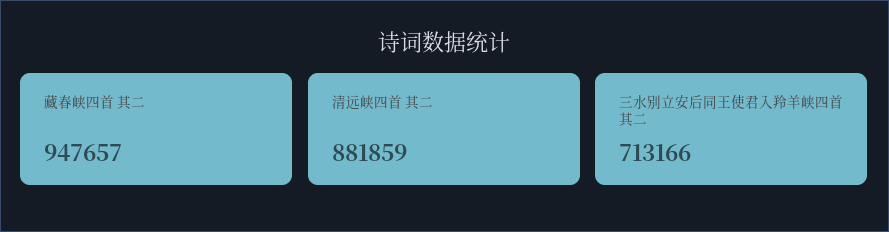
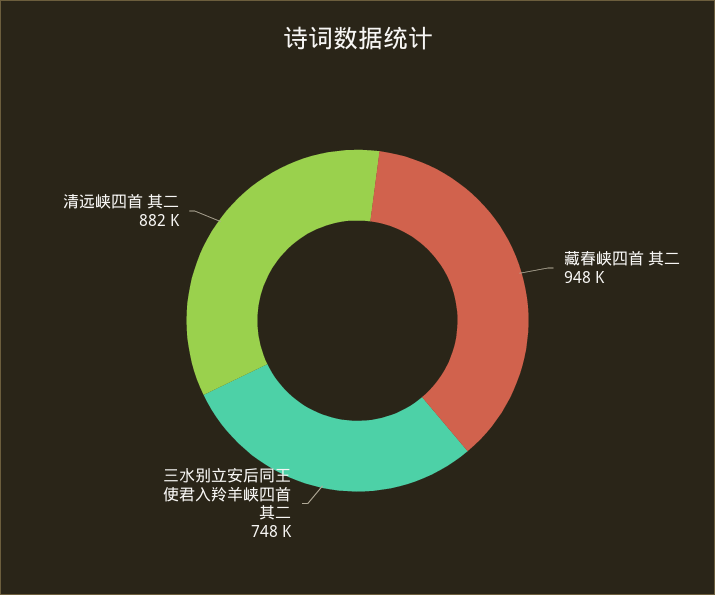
三水别立安后同王使君入羚羊峡四首 其二: 713166 -> 748000

